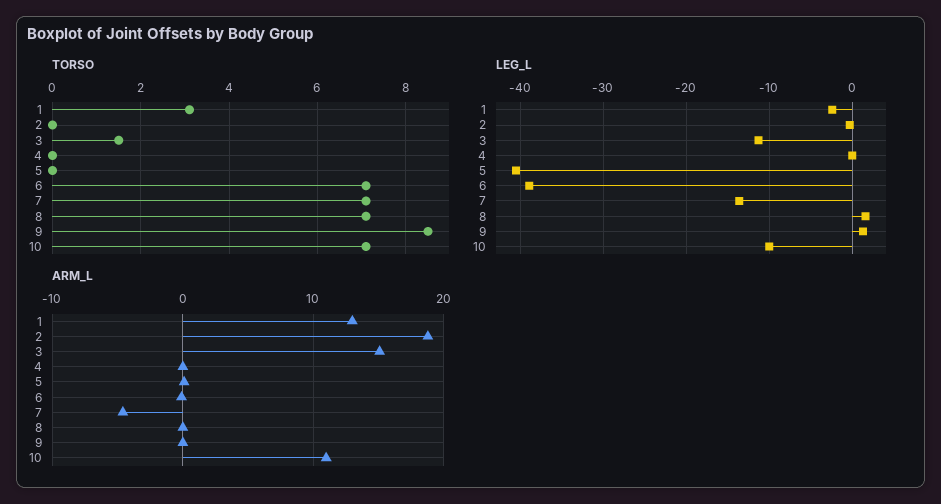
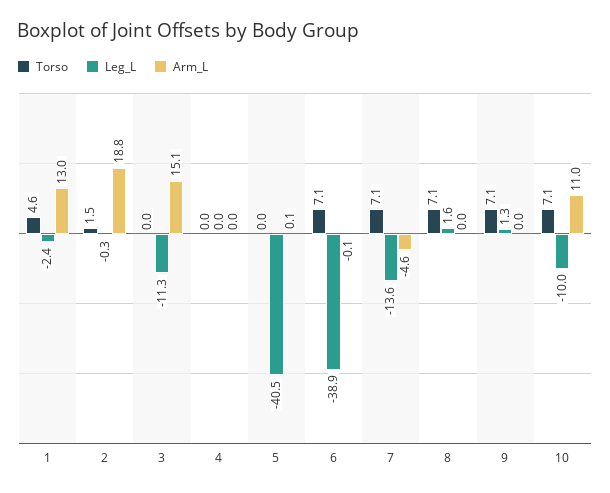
TORSO, 1: 3 -> 4.6
TORSO, 2: 0 -> 1.5
TORSO, 3: 1.5 -> 0
TORSO, 9: 8.5 -> 7.1

